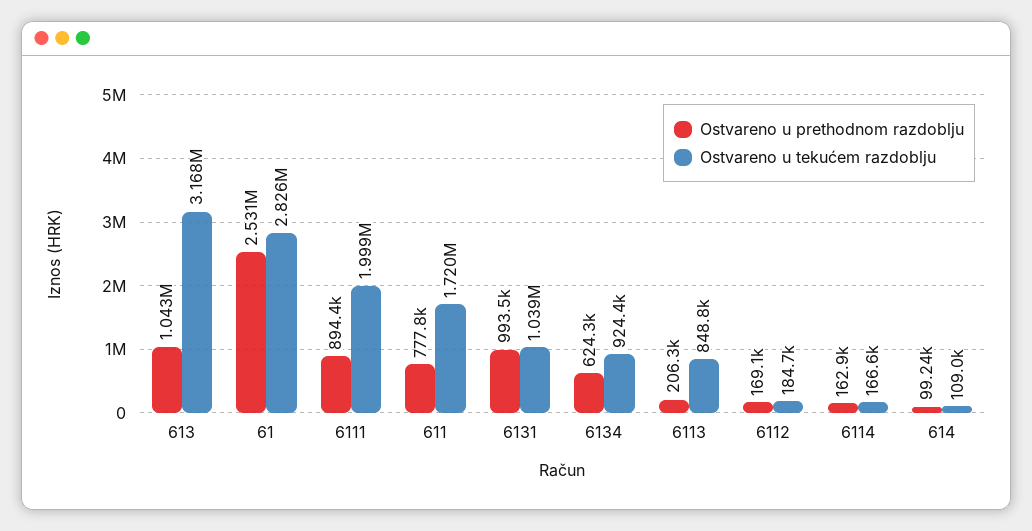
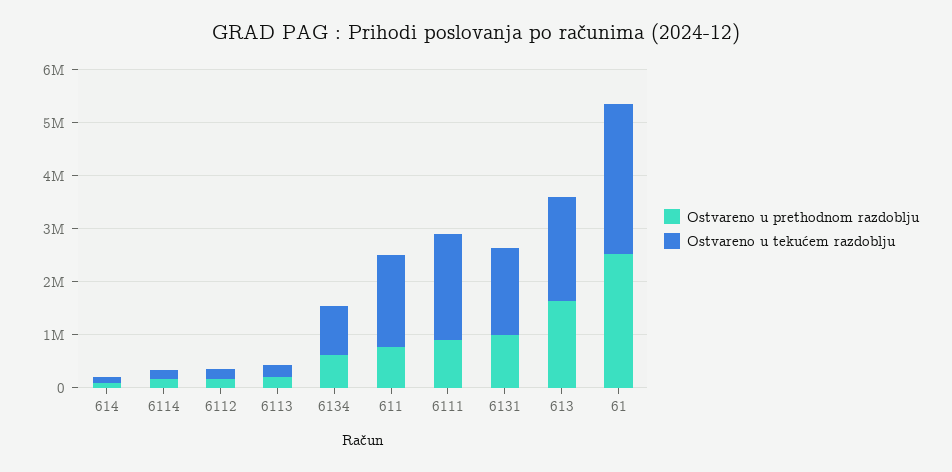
Ostvareno u prethodnom razdoblju, 613: 1043000 -> 1600000
Ostvareno u tekućem razdoblju, 613: 3168000 -> 2000000
Ostvareno u tekućem razdoblju, 6131: 1039000 -> 1600000
Ostvareno u tekućem razdoblju, 6113: 848800 -> 200000

